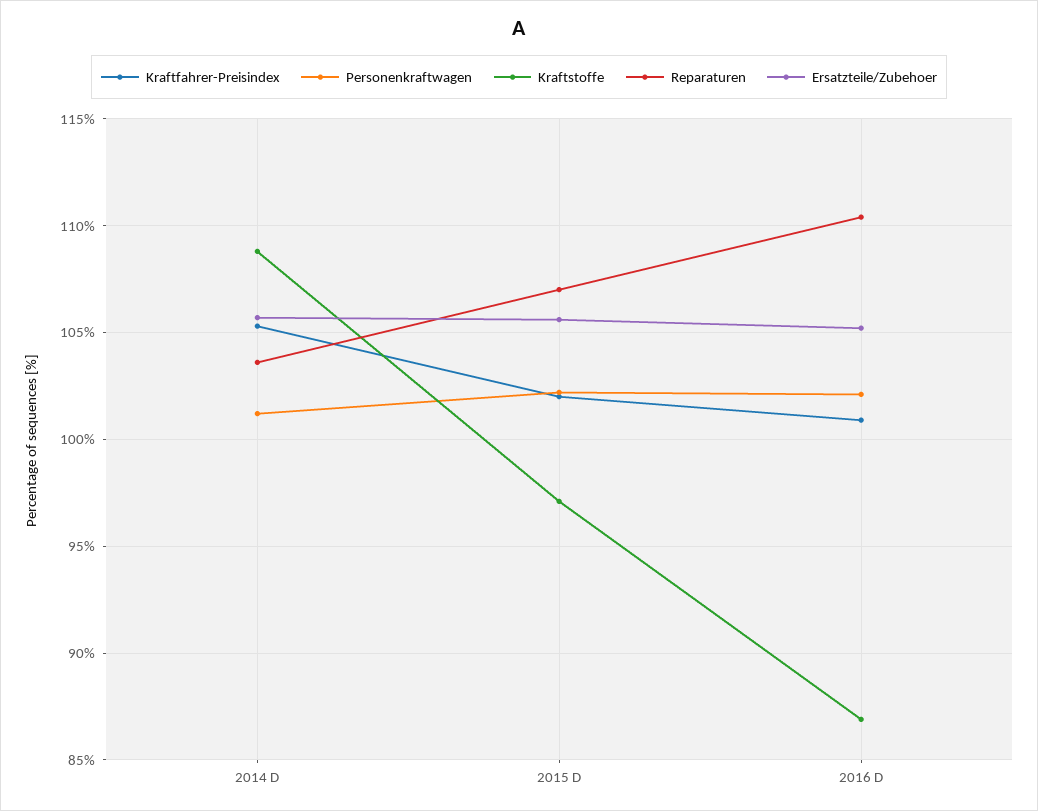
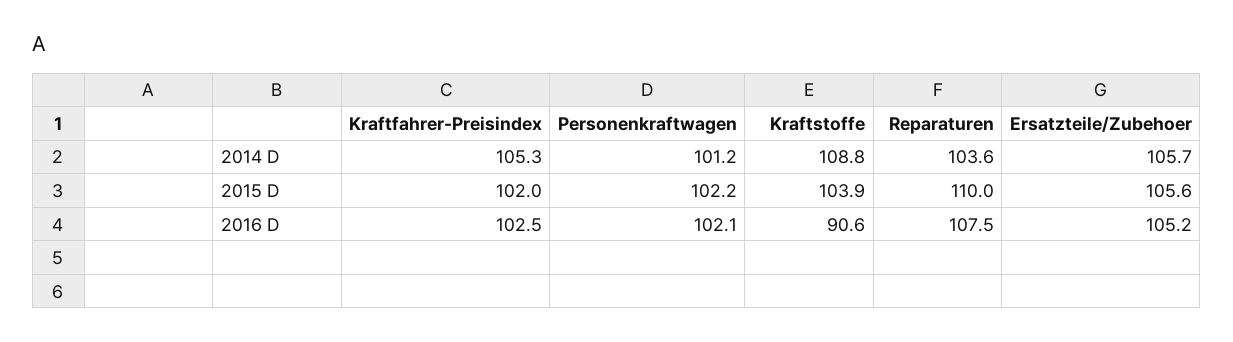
Kraftstoffe, 2015 D: 97 -> 103.9
Reparaturen, 2015 D: 107 -> 110
Kraftfahrer-Preisindex, 2016 D: 101 -> 102.5
Kraftstoffe, 2016 D: 87 -> 90.6
Reparaturen, 2016 D: 110.5 -> 107.5

